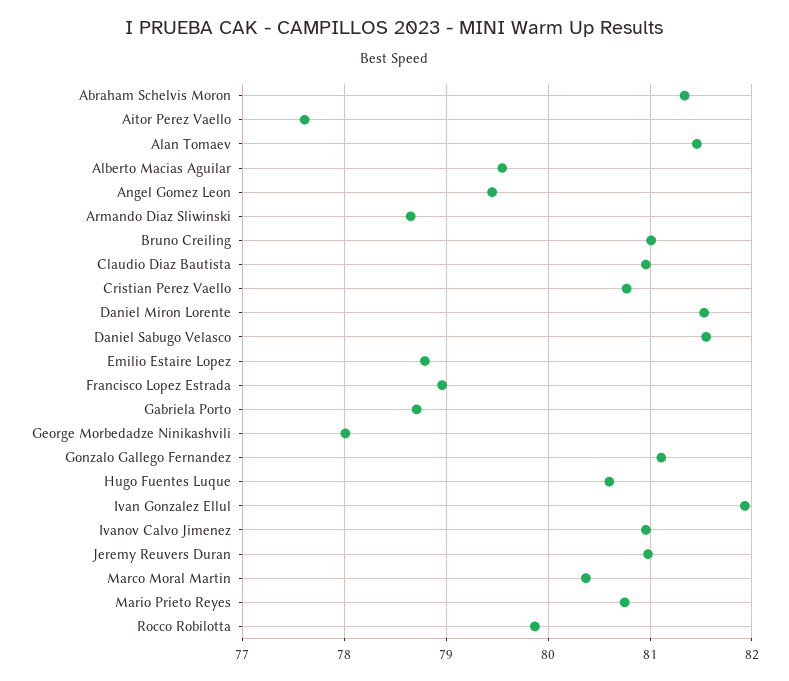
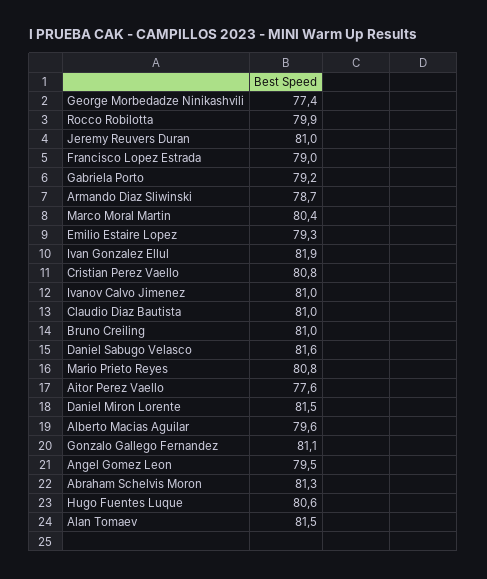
Emilio Estaire Lopez: 78.8 -> 79.3
Gabriela Porto: 78.7 -> 79.2
George Morbedadze Ninikashvili: 78 -> 77.4

